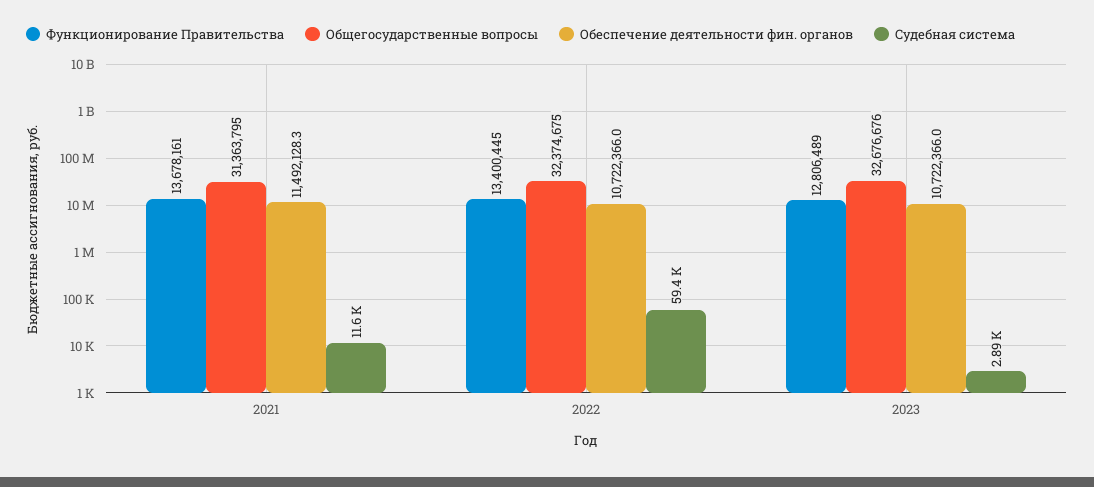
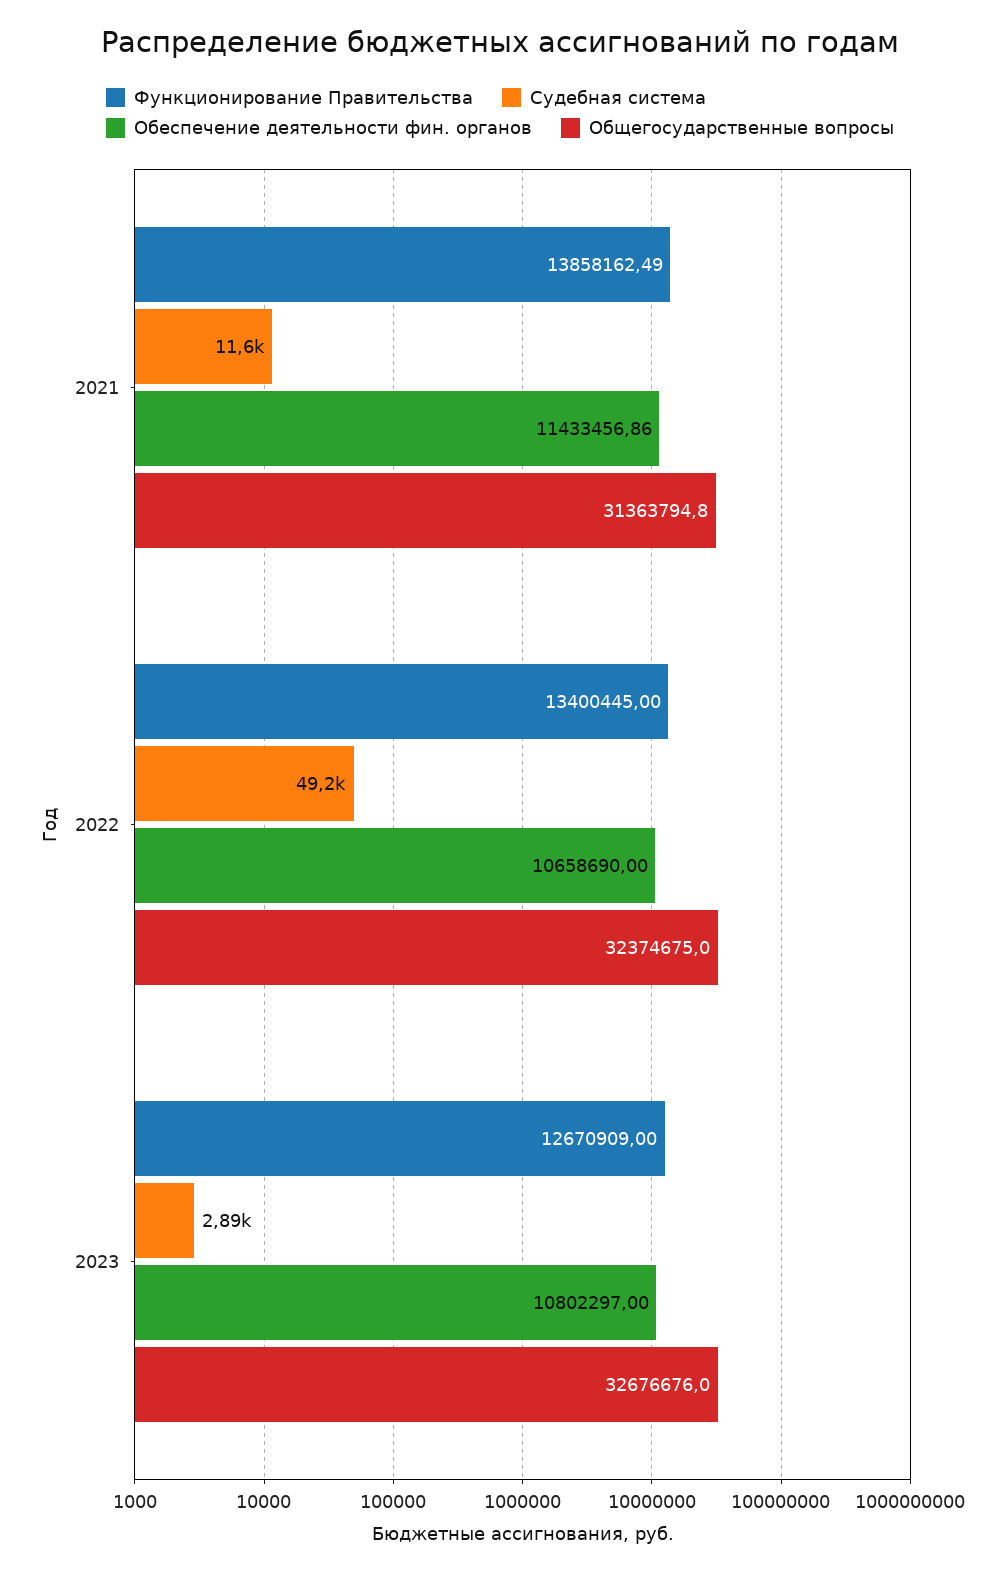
Функционирование Правительства, 2021: 13678161 -> 13858162.49
Обеспечение деятельности фин. органов, 2021: 11492128.3 -> 11433456.86
Обеспечение деятельности фин. органов, 2022: 10722366 -> 10658690
Судебная система, 2022: 59400 -> 49200
Функционирование Правительства, 2023: 12806489 -> 12670909
Обеспечение деятельности фин. органов, 2023: 10722366 -> 10802297

